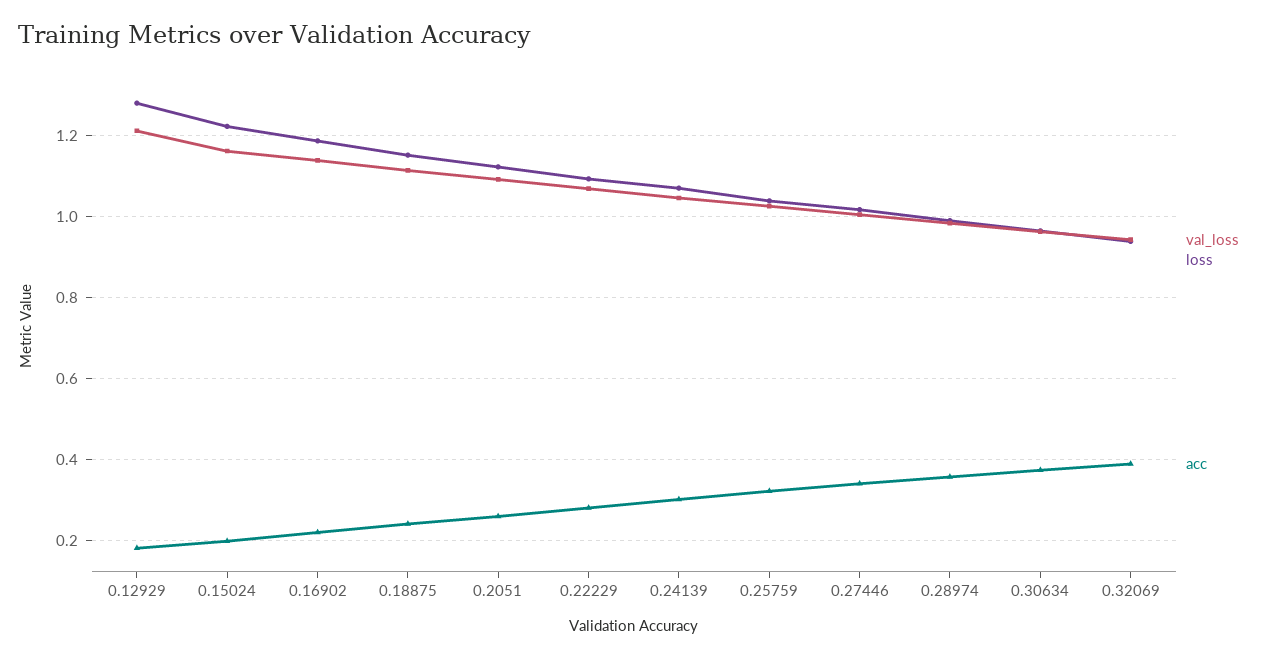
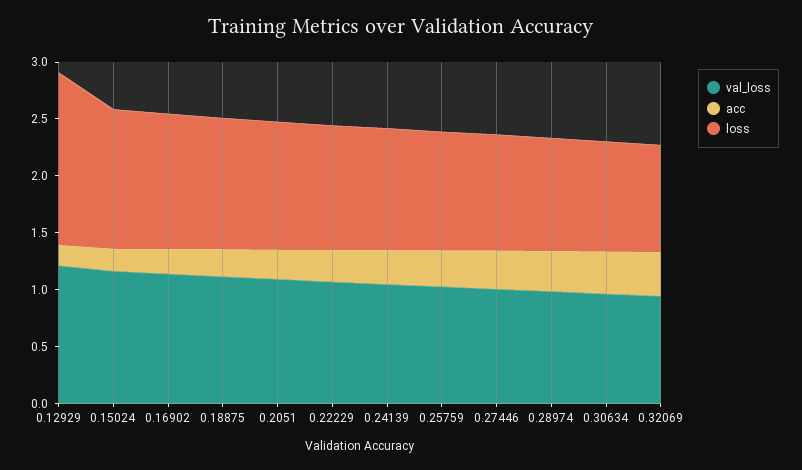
loss, 0.12929: 1.28 -> 1.5

